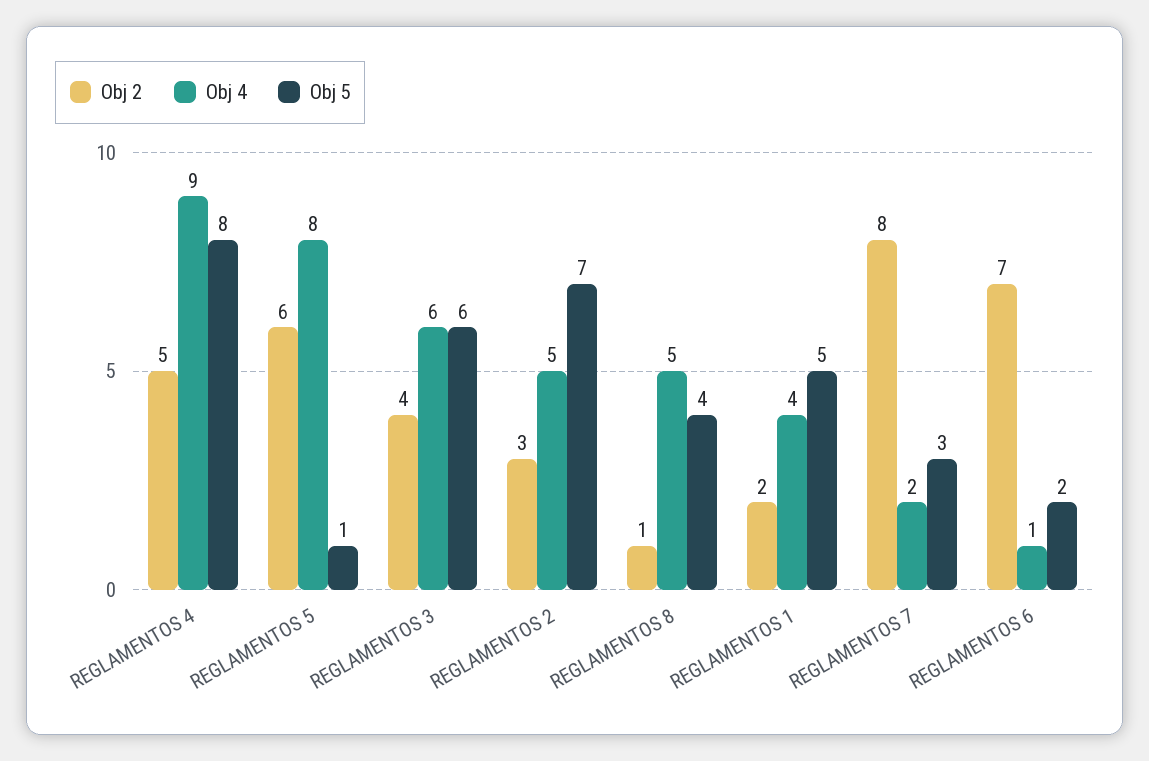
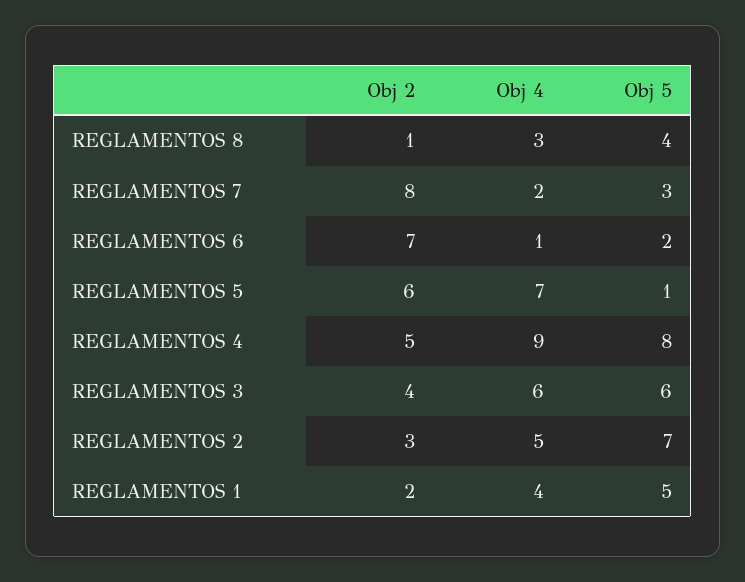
Obj 4, REGLAMENTOS 5: 8 -> 7
Obj 4, REGLAMENTOS 8: 5 -> 3

